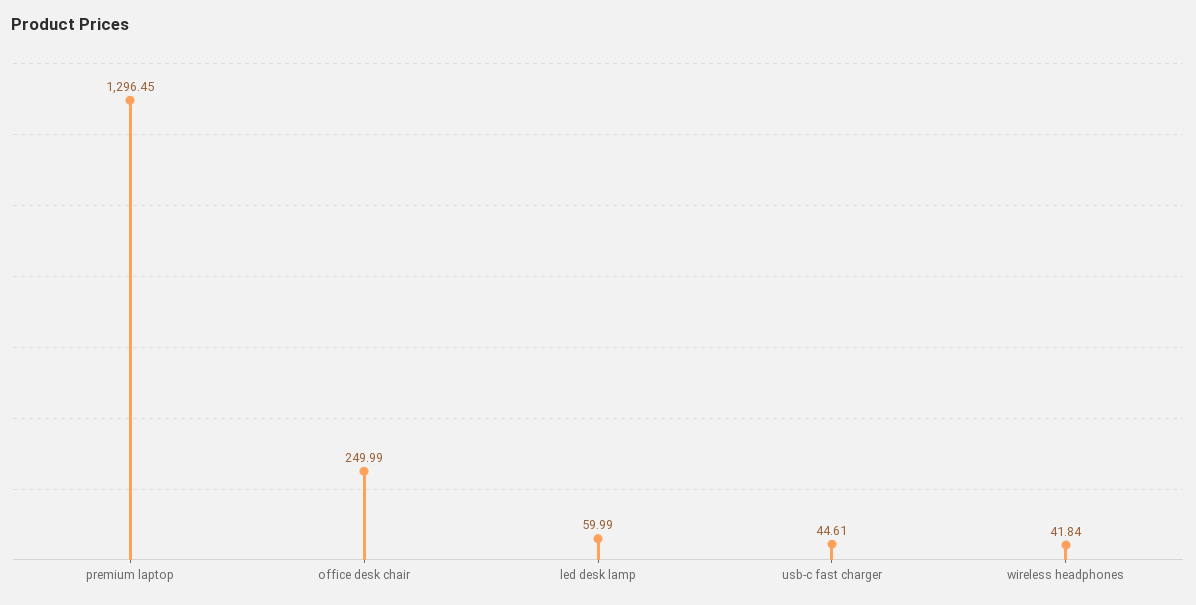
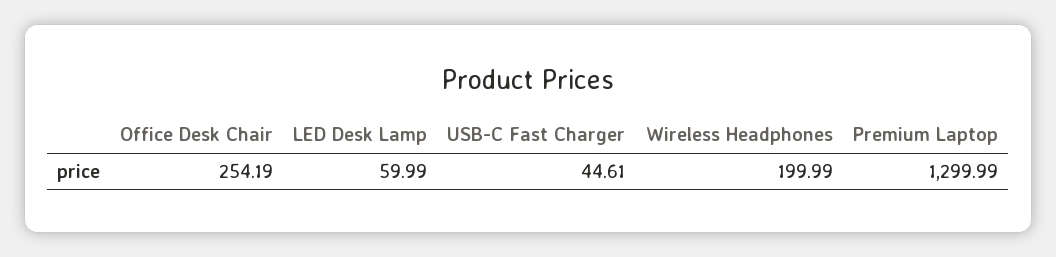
premium laptop: 1296.45 -> 1299.99
office desk chair: 249.99 -> 254.19
wireless headphones: 41.84 -> 199.99

